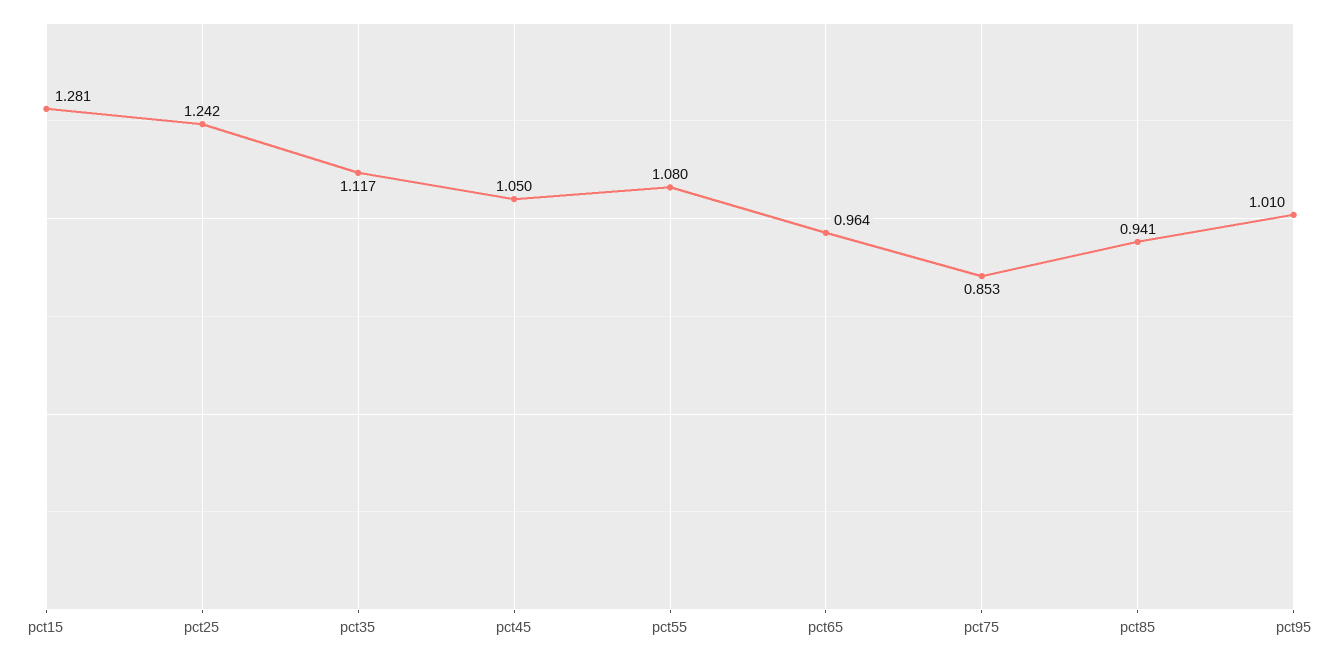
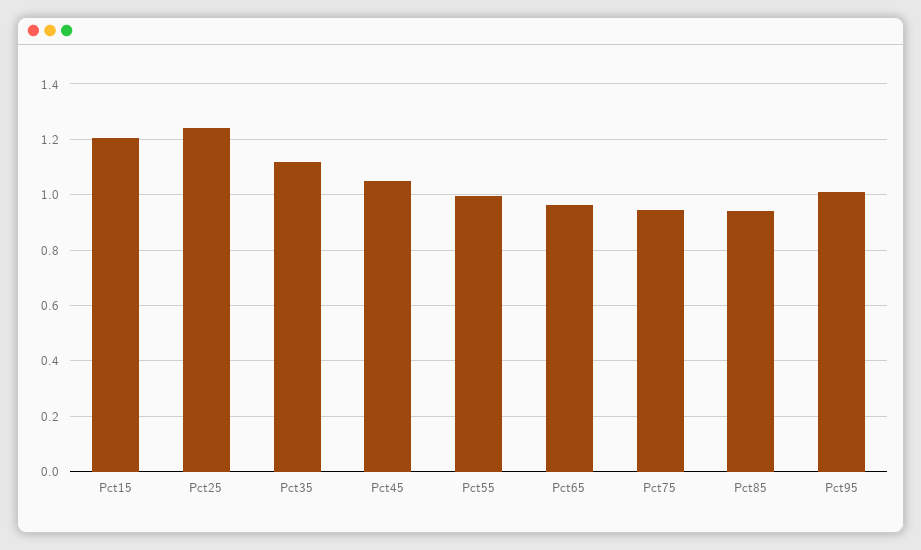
pct15: 1.281 -> 1.2
pct55: 1.08 -> 1
pct75: 0.853 -> 0.95

